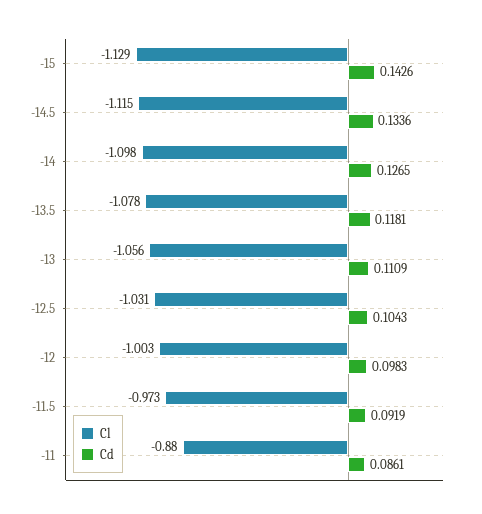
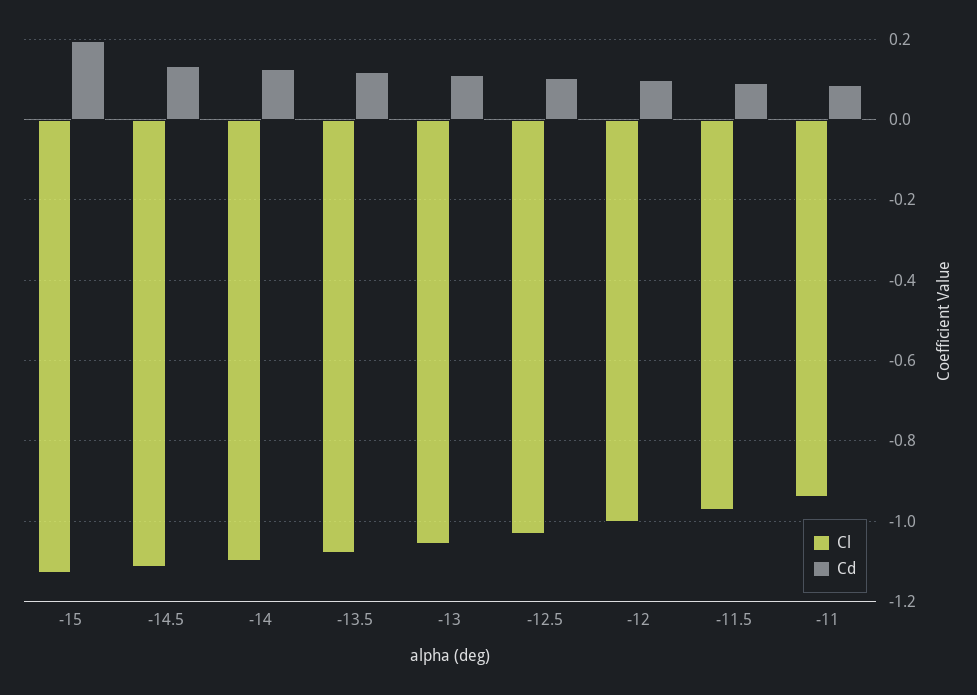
Cd, -15: 0.1426 -> 0.2
Cl, -11: -0.88 -> -0.94

